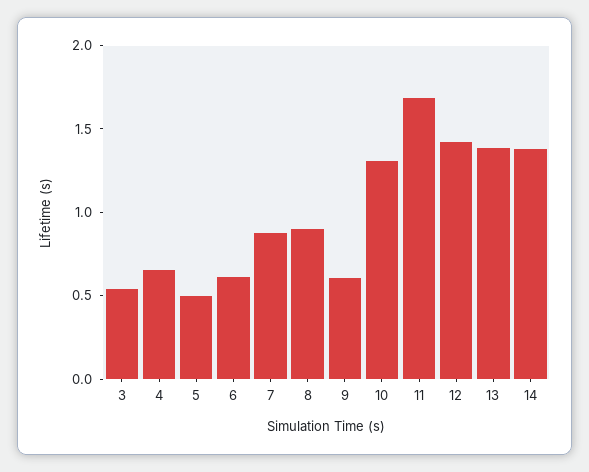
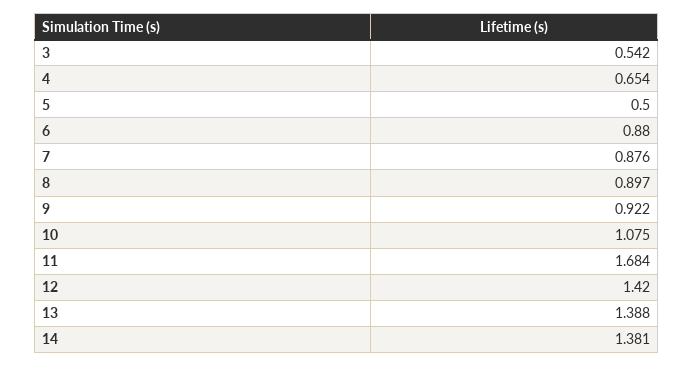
6: 0.6 -> 0.88
9: 0.6 -> 0.922
10: 1.3 -> 1.075

